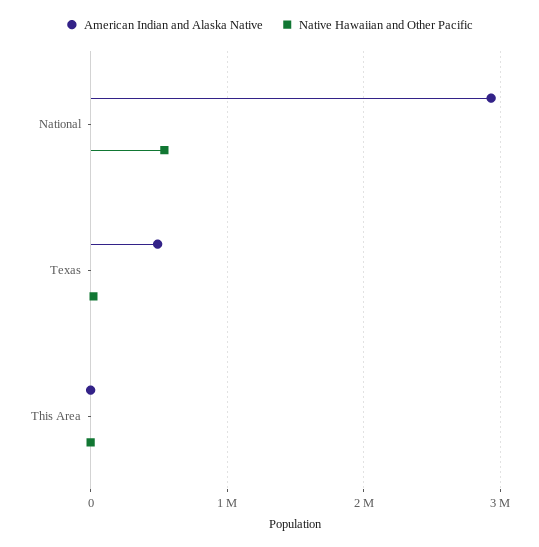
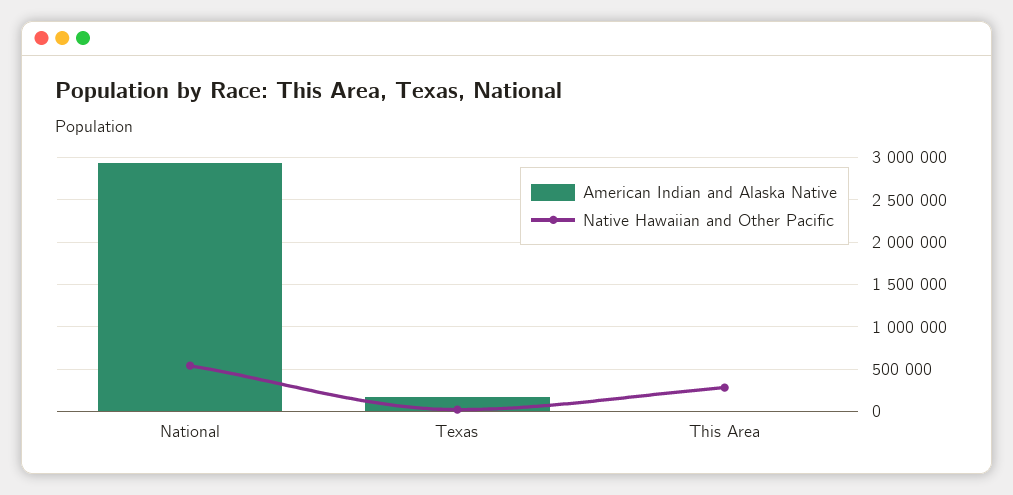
American Indian and Alaska Native, Texas: 500000 -> 200000
Native Hawaiian and Other Pacific, This Area: 0 -> 300000

